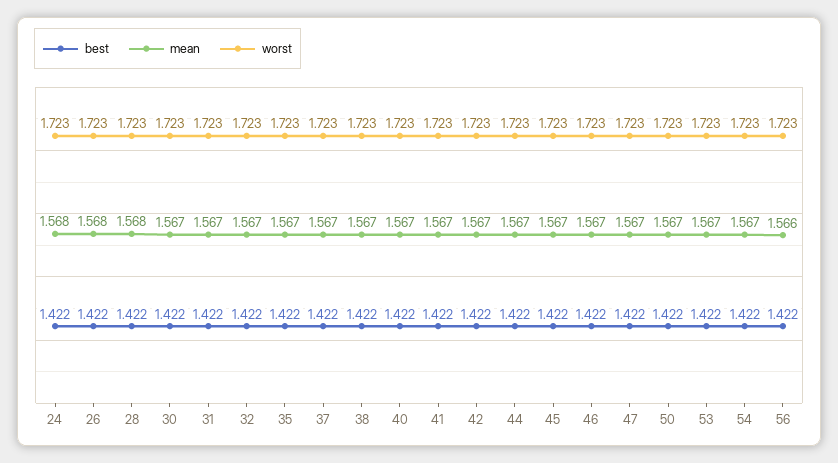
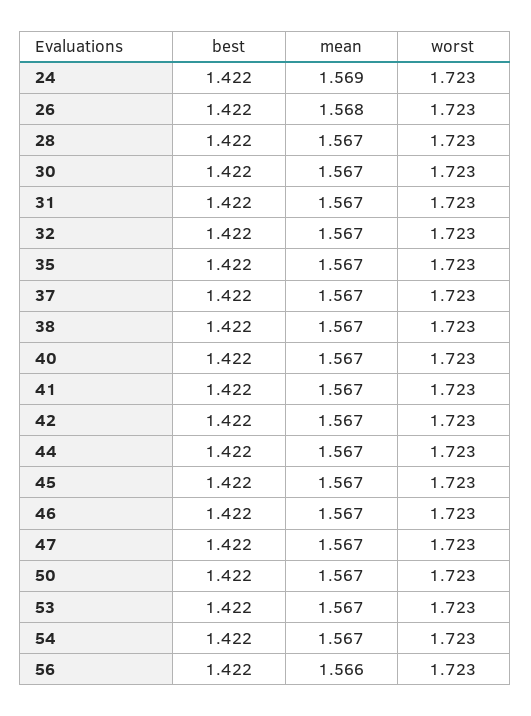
mean, 24: 1.568 -> 1.569
mean, 28: 1.568 -> 1.567

